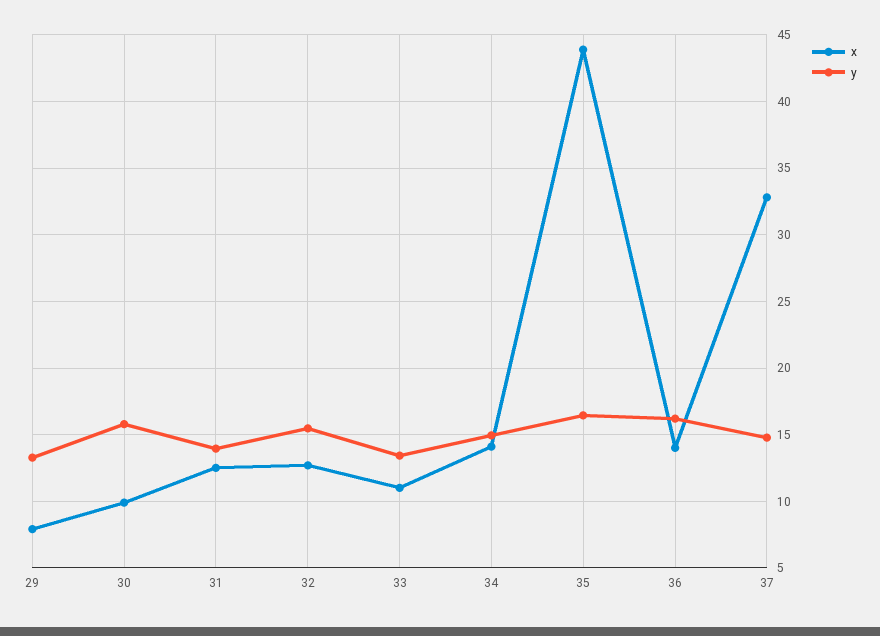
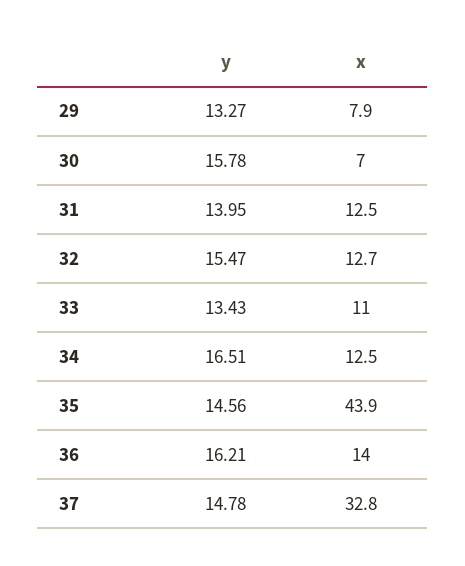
x, 30: 10 -> 7
x, 34: 14 -> 12.5
y, 34: 15 -> 16.51
y, 35: 16.5 -> 14.56

